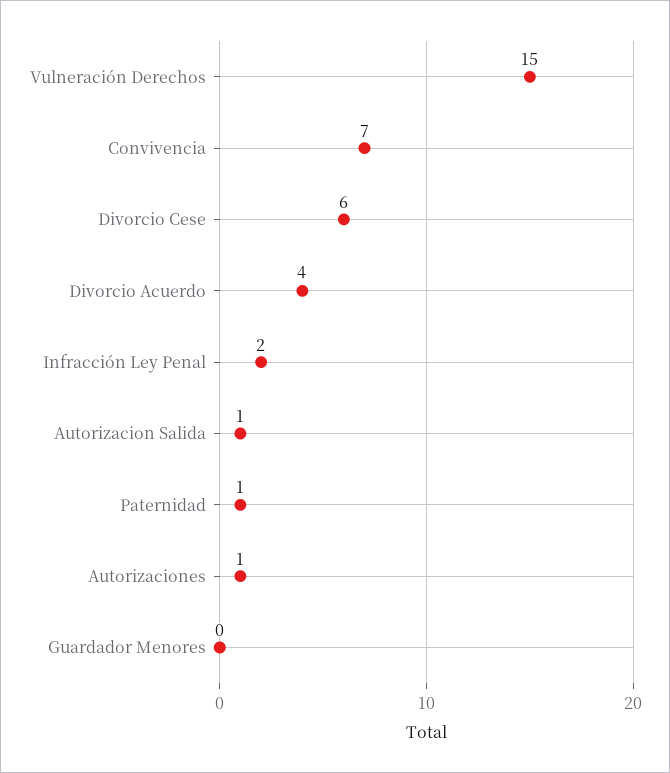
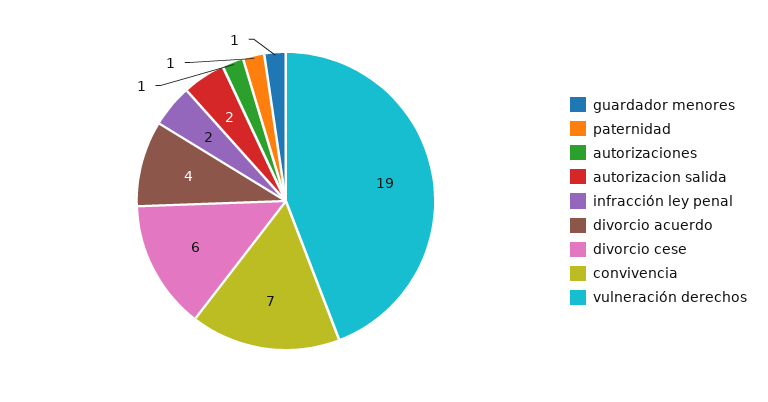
Vulneración Derechos: 15 -> 19
Autorizacion Salida: 1 -> 2
Guardador Menores: 0 -> 1

